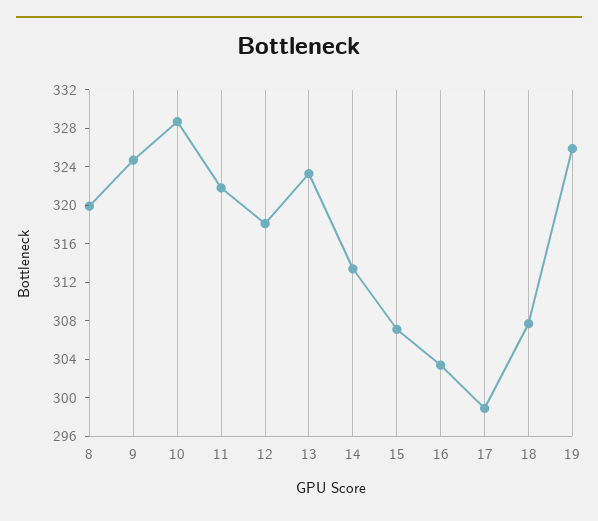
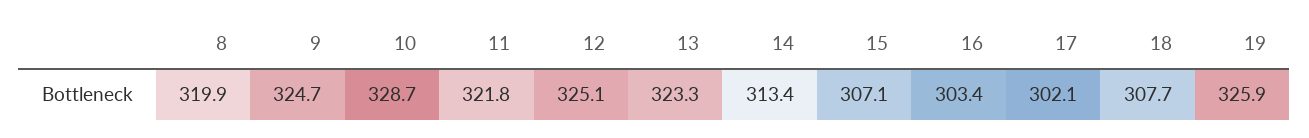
12: 318 -> 325.1
17: 299 -> 302.1

